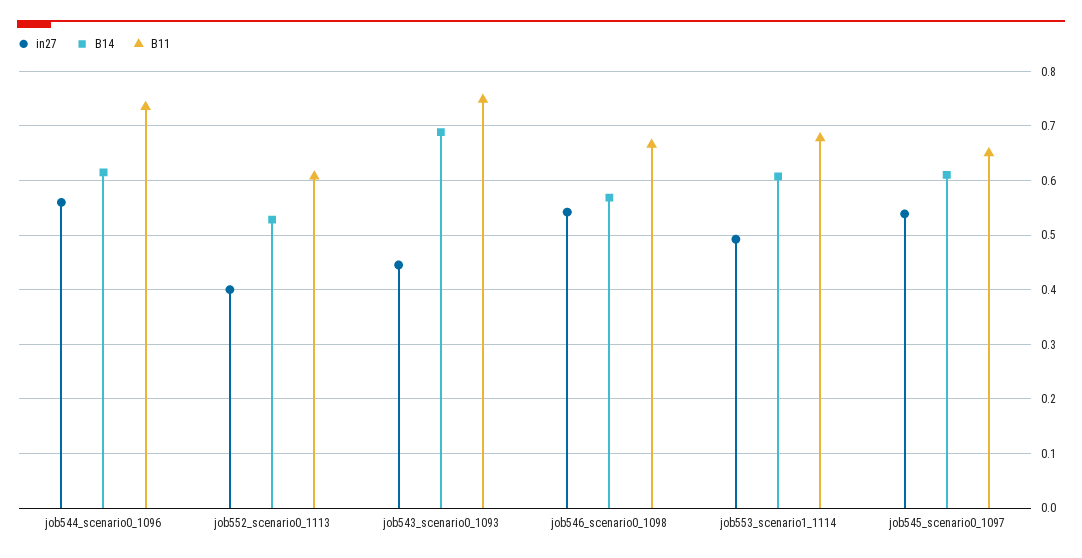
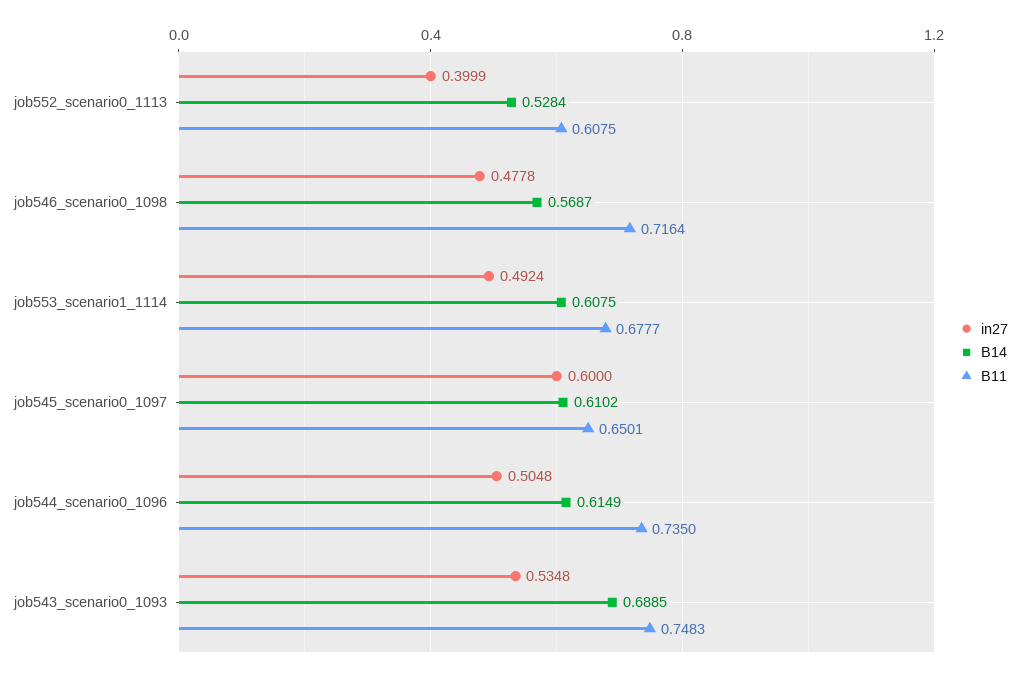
in27, job544_scenario0_1096: 0.56 -> 0.5048
in27, job543_scenario0_1093: 0.44 -> 0.5348
in27, job546_scenario0_1098: 0.54 -> 0.4778
B11, job546_scenario0_1098: 0.66 -> 0.7164
in27, job545_scenario0_1097: 0.54 -> 0.6

